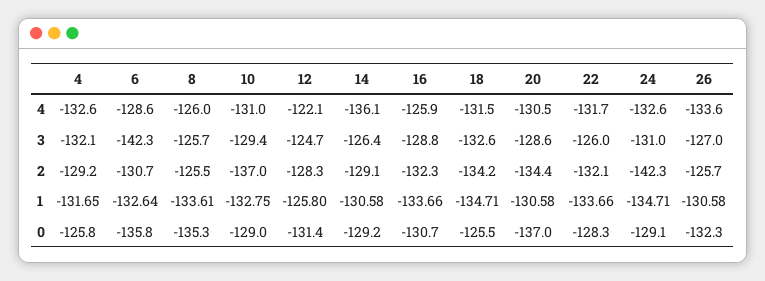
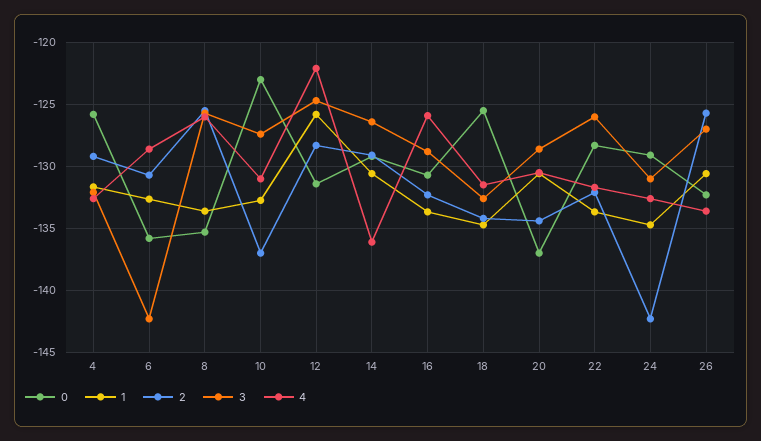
3, 10: -129.4 -> -127.5
0, 10: -129 -> -123

